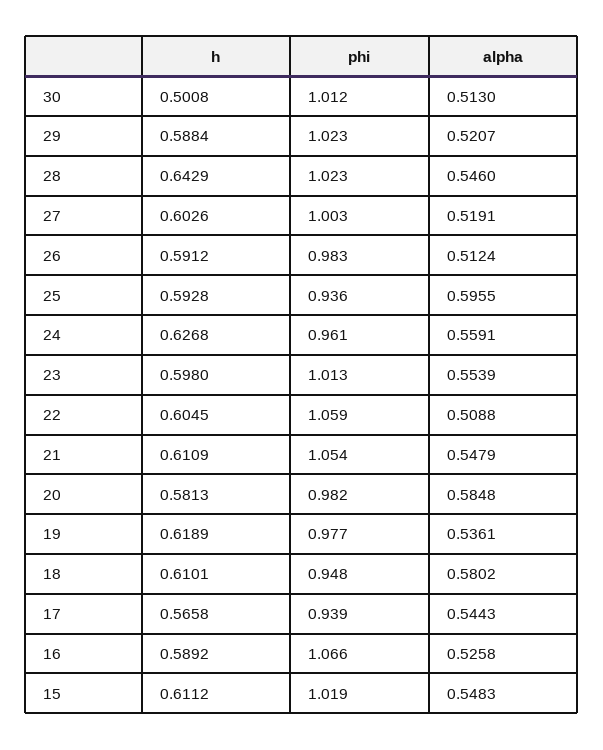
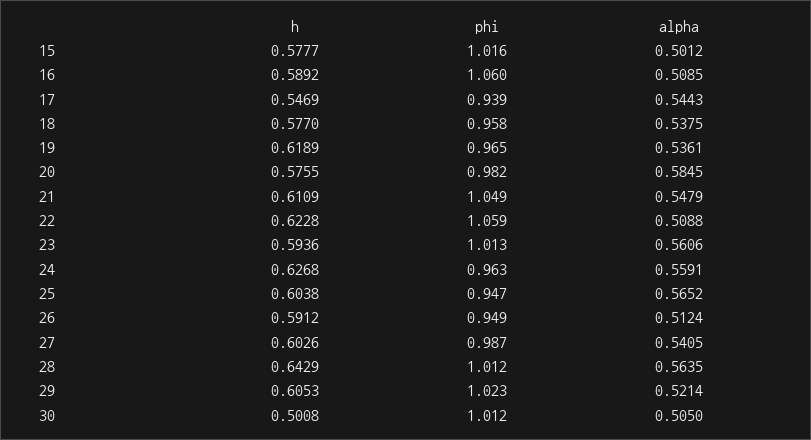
alpha, 30: 0.513 -> 0.505
h, 29: 0.5884 -> 0.6053
alpha, 29: 0.5207 -> 0.5214
phi, 28: 1.023 -> 1.012
alpha, 28: 0.546 -> 0.5635
phi, 27: 1.003 -> 0.987
alpha, 27: 0.5191 -> 0.5405
phi, 26: 0.983 -> 0.949
h, 25: 0.5928 -> 0.6038
phi, 25: 0.936 -> 0.947
alpha, 25: 0.5955 -> 0.5652
phi, 24: 0.961 -> 0.963
h, 23: 0.598 -> 0.5936
alpha, 23: 0.5539 -> 0.5606
h, 22: 0.6045 -> 0.6228
phi, 21: 1.054 -> 1.049
h, 20: 0.5813 -> 0.5755
alpha, 20: 0.5848 -> 0.5845
phi, 19: 0.977 -> 0.965
h, 18: 0.6101 -> 0.577
phi, 18: 0.948 -> 0.958
alpha, 18: 0.5802 -> 0.5375
h, 17: 0.5658 -> 0.5469
phi, 16: 1.066 -> 1.06
alpha, 16: 0.5258 -> 0.5085
h, 15: 0.6112 -> 0.5777
phi, 15: 1.019 -> 1.016
alpha, 15: 0.5483 -> 0.5012

